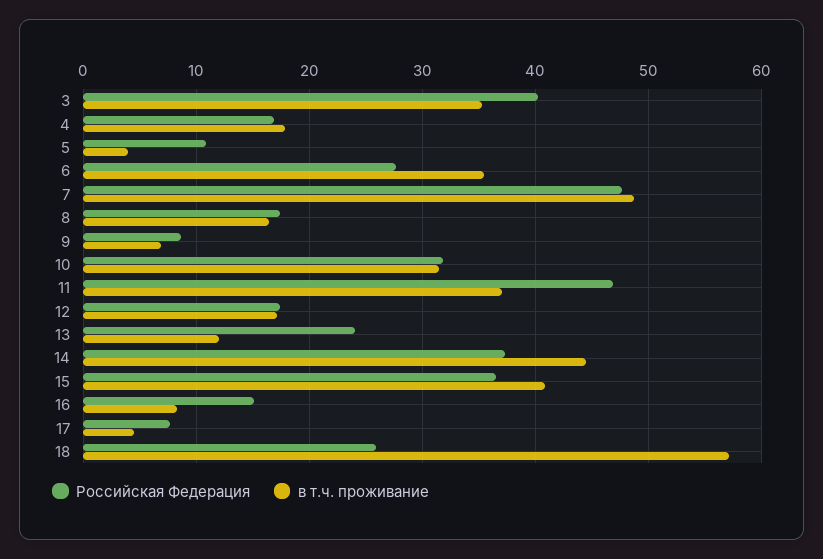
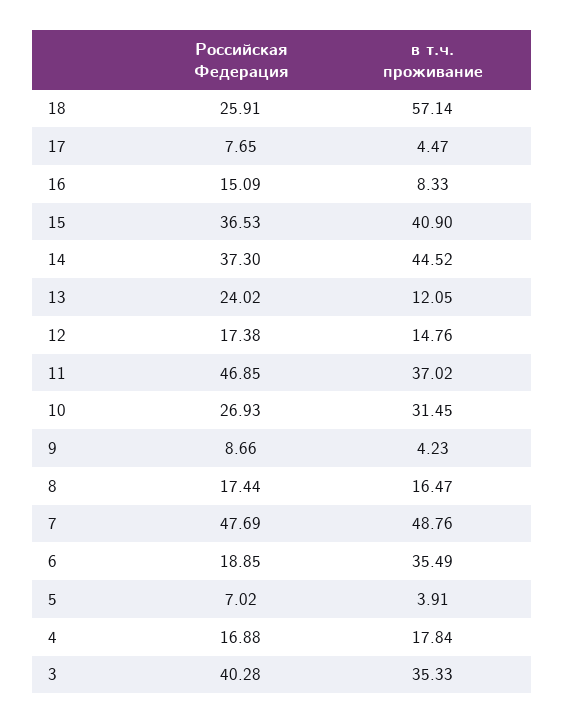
Российская Федерация, 5: 11 -> 7.02
Российская Федерация, 6: 28 -> 18.85
в т.ч. проживание, 9: 7 -> 4.23
Российская Федерация, 10: 32 -> 26.93
в т.ч. проживание, 12: 17 -> 14.76

